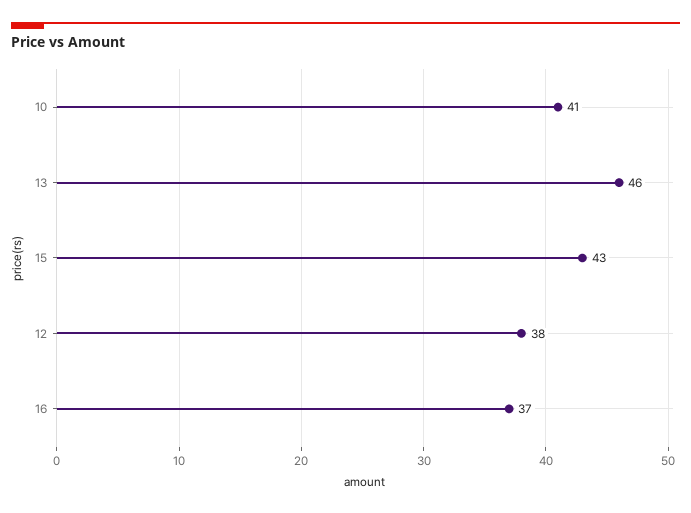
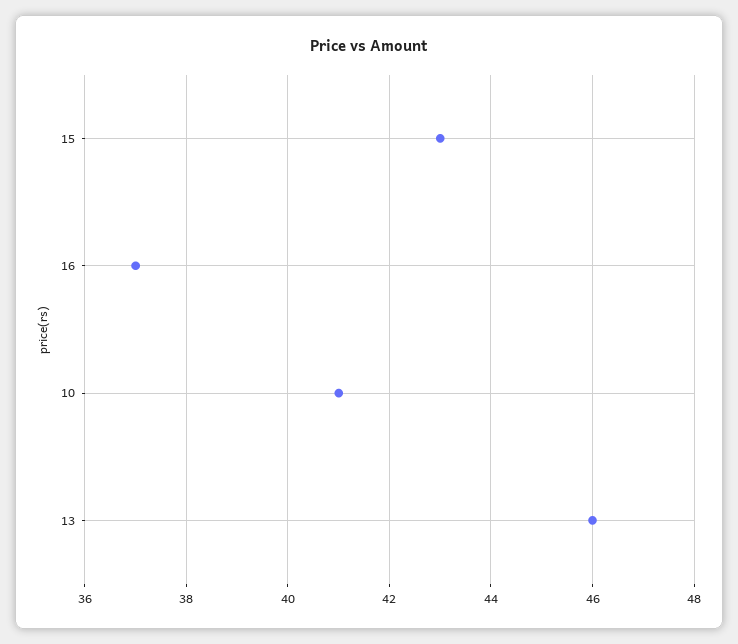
12: 38 -> none

